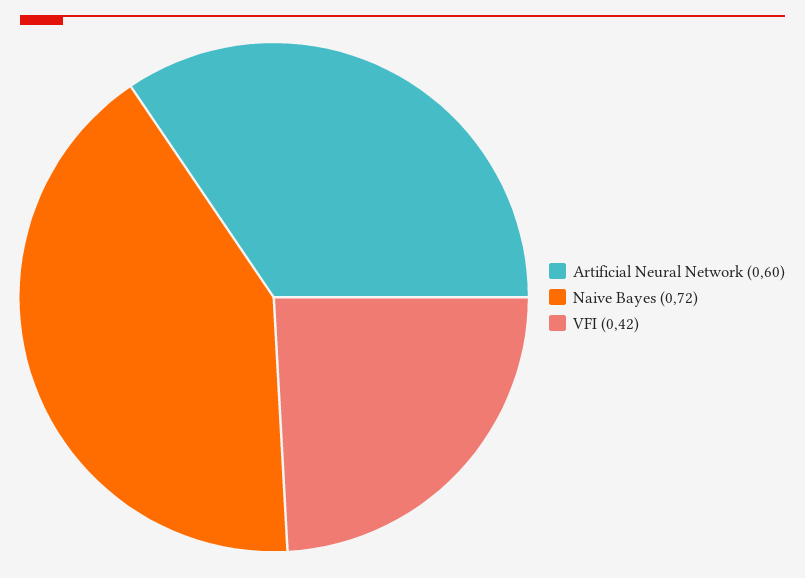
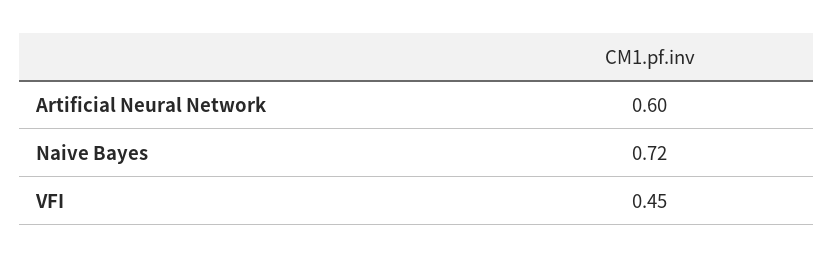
VFI: 0.42 -> 0.45

